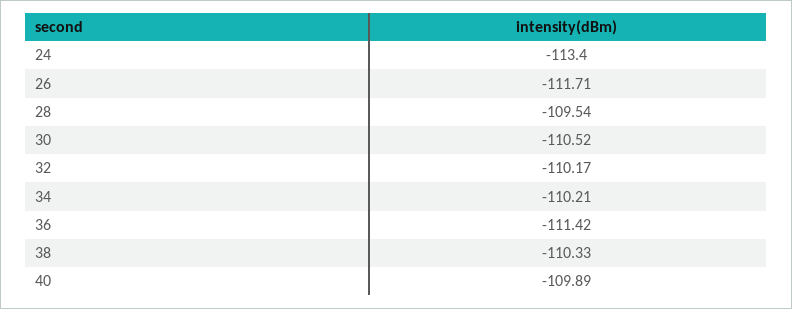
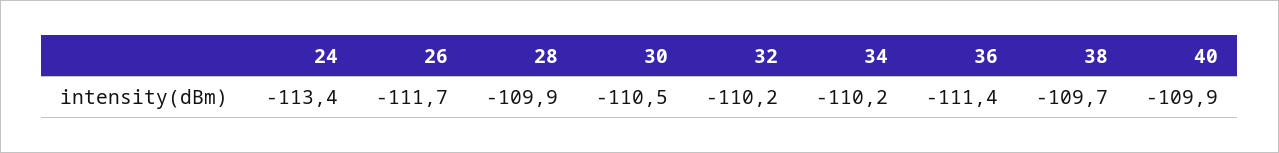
28: -109.54 -> -109.9
38: -110.33 -> -109.7

